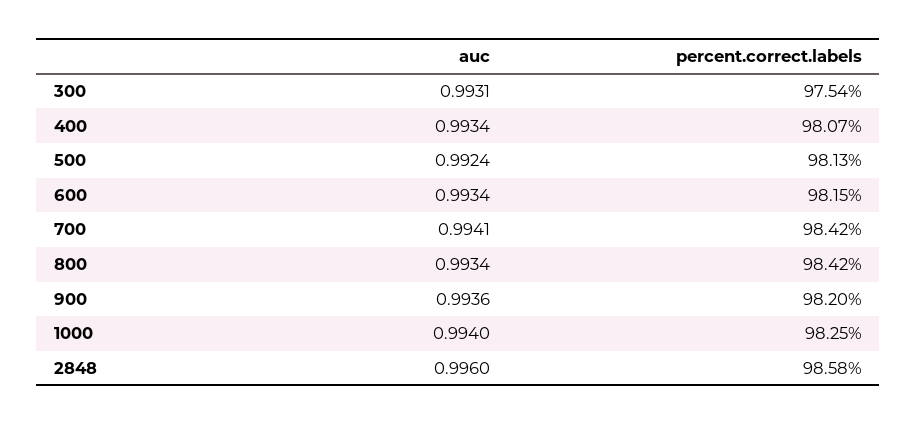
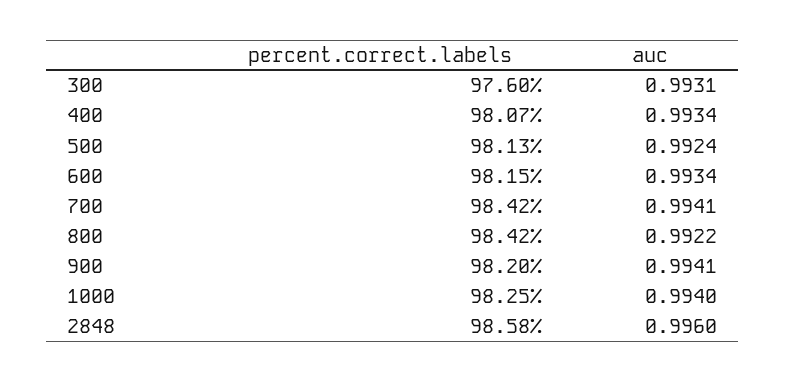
percent.correct.labels, 300: 97.54 -> 97.6
auc, 800: 0.9934 -> 0.9922
auc, 900: 0.9936 -> 0.9941

